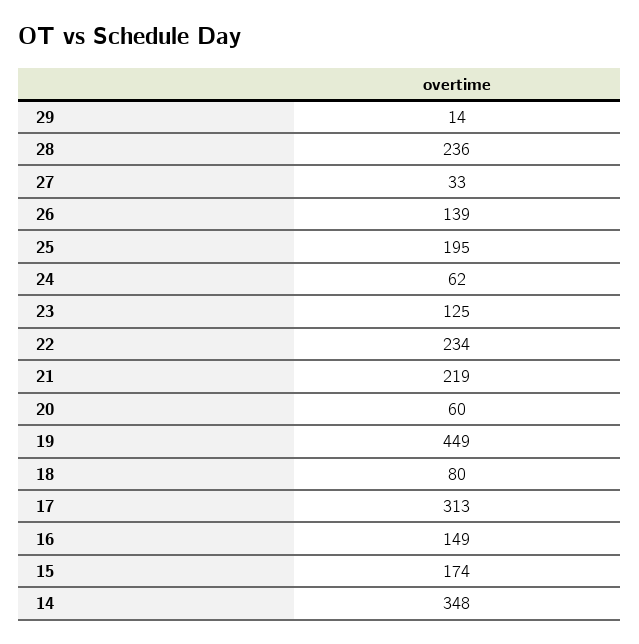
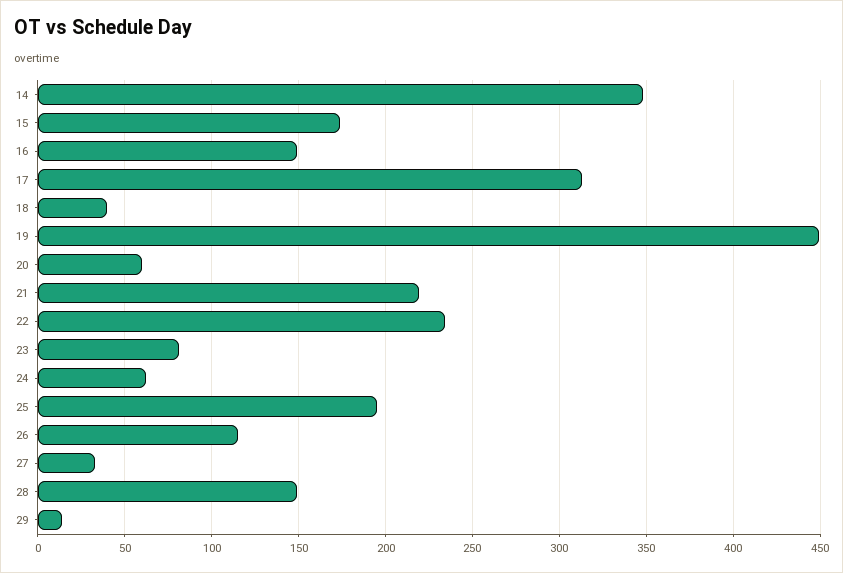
28: 236 -> 150
26: 139 -> 115
23: 125 -> 80
18: 80 -> 40

